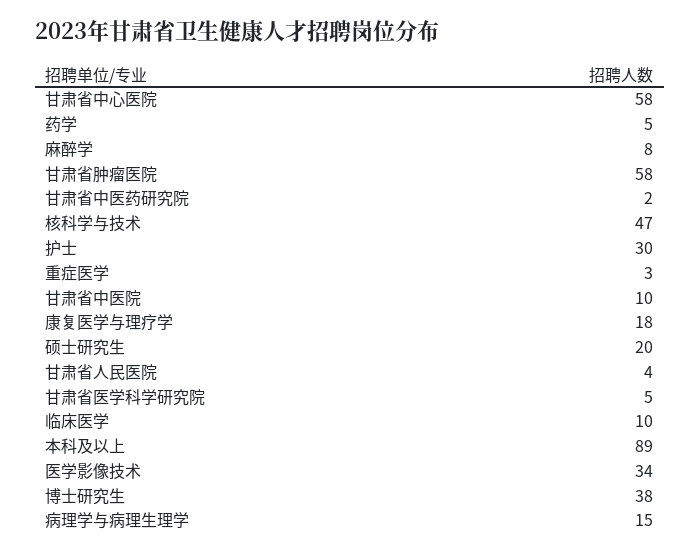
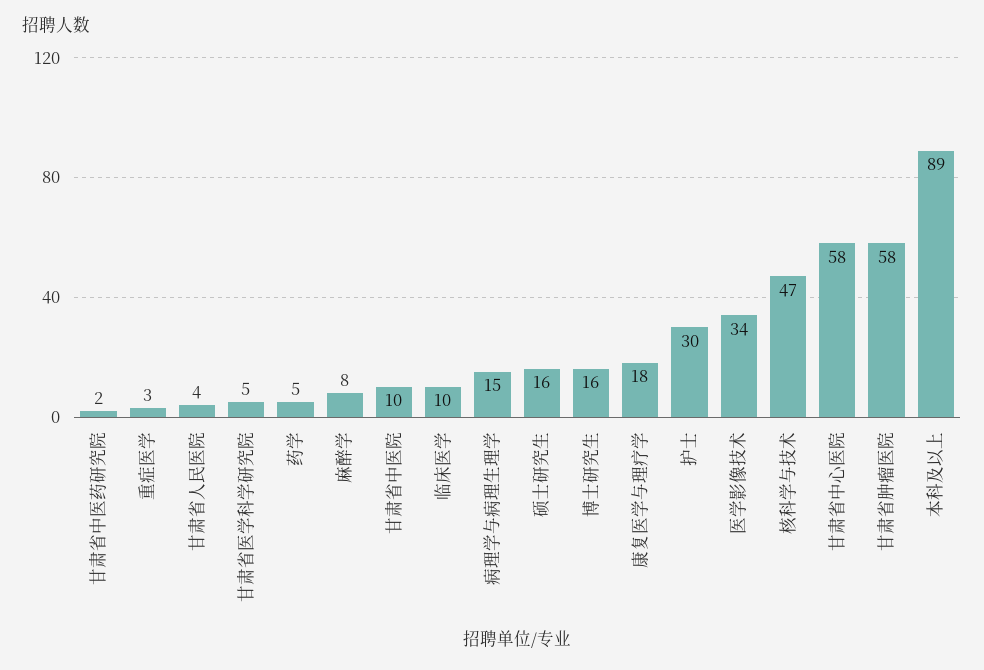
硕士研究生: 20 -> 16
博士研究生: 38 -> 16

